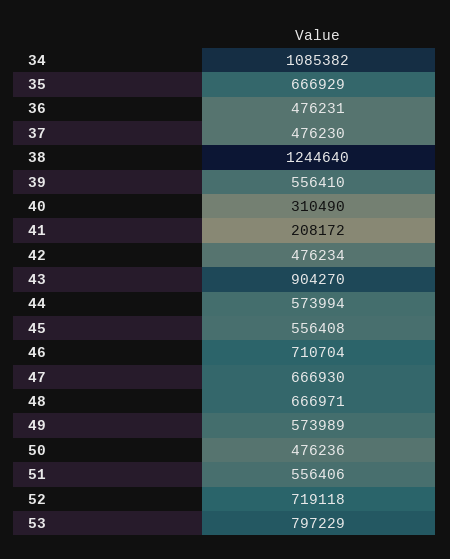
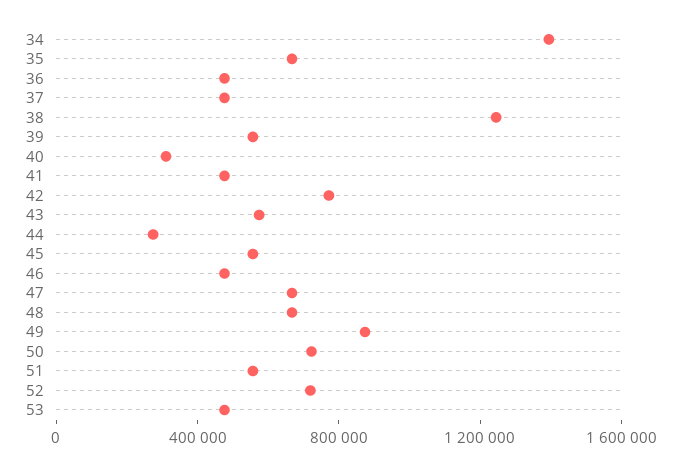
34: 1085382 -> 1400000
41: 208172 -> 500000
42: 476234 -> 800000
43: 904270 -> 600000
44: 573994 -> 300000
46: 710704 -> 500000
49: 573989 -> 900000
50: 476236 -> 700000
53: 797229 -> 500000

